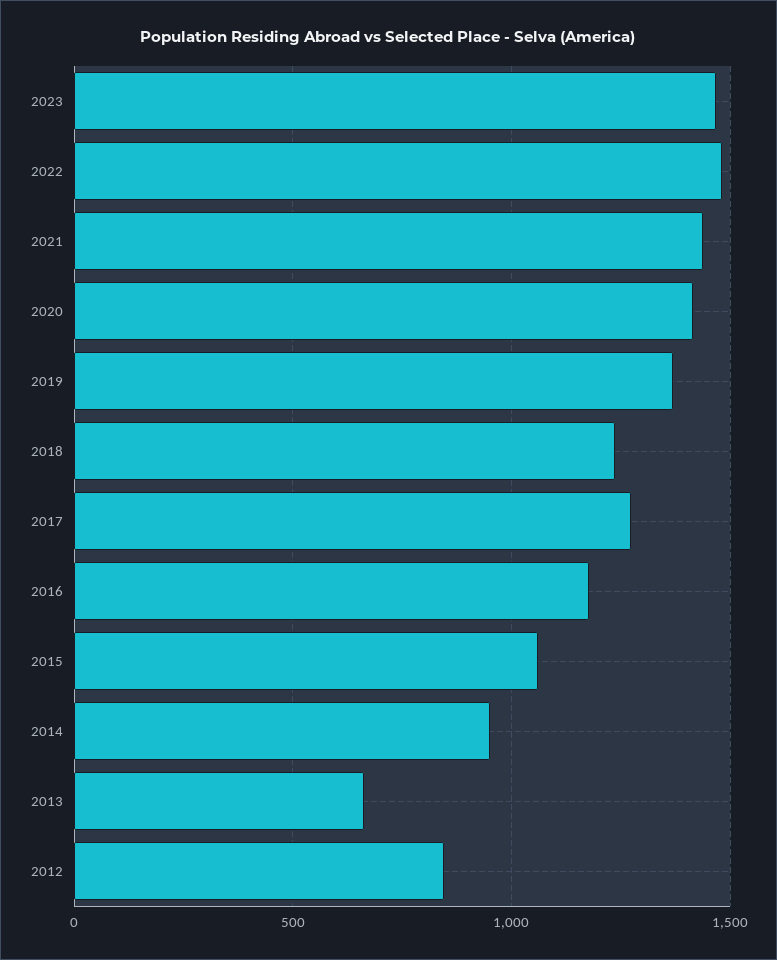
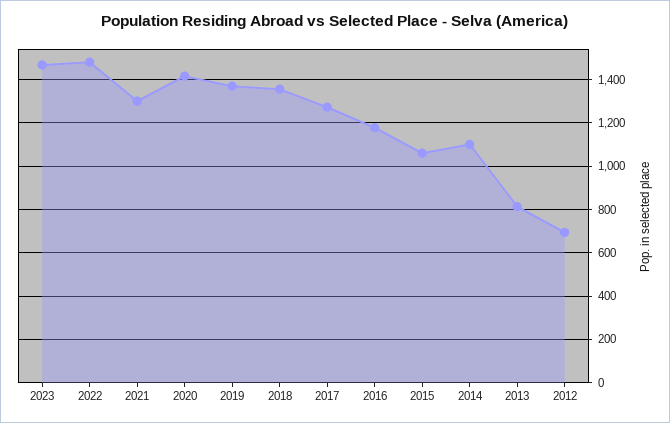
2021: 1450 -> 1300
2018: 1250 -> 1350
2014: 950 -> 1100
2013: 650 -> 800
2012: 850 -> 700

